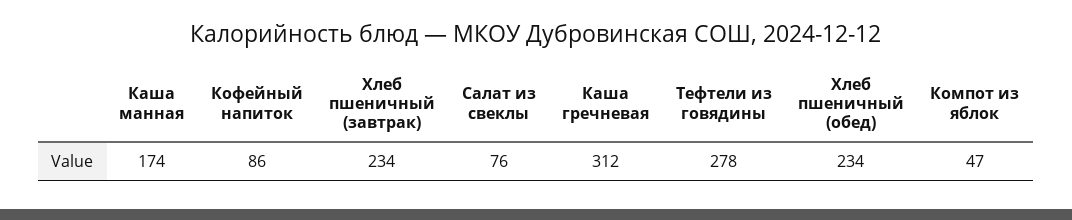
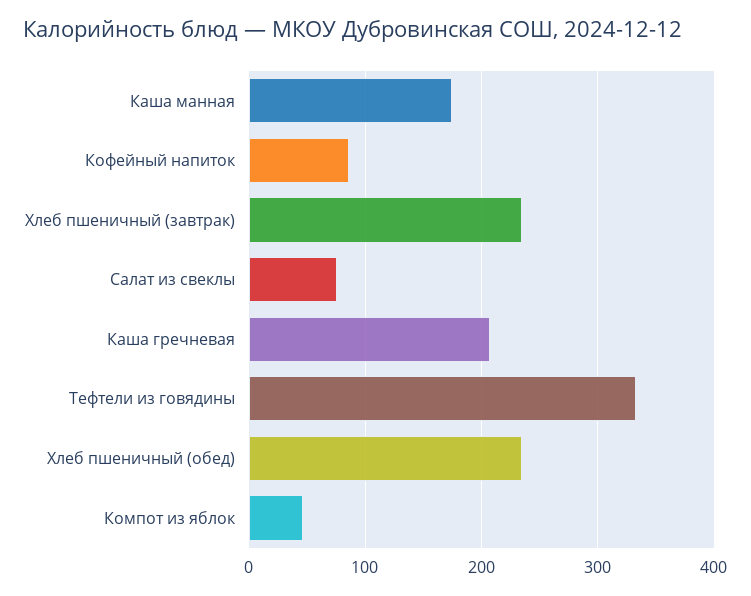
Каша гречневая: 312 -> 210
Тефтели из говядины: 278 -> 330

